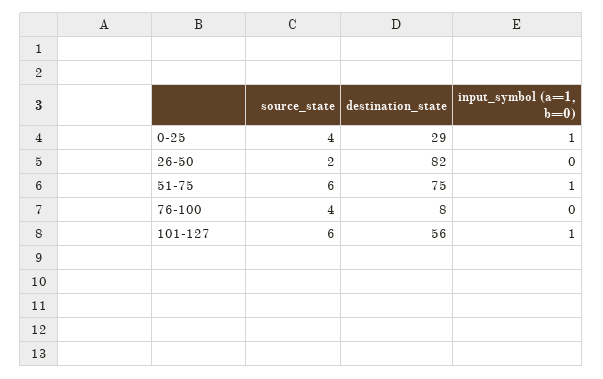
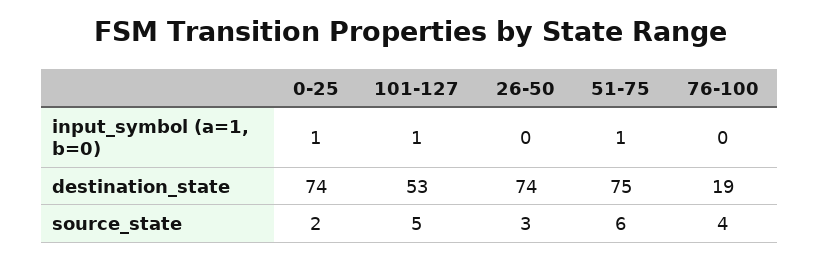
source_state, 0-25: 4 -> 2
destination_state, 0-25: 29 -> 74
source_state, 26-50: 2 -> 3
destination_state, 26-50: 82 -> 74
destination_state, 76-100: 8 -> 19
source_state, 101-127: 6 -> 5
destination_state, 101-127: 56 -> 53

